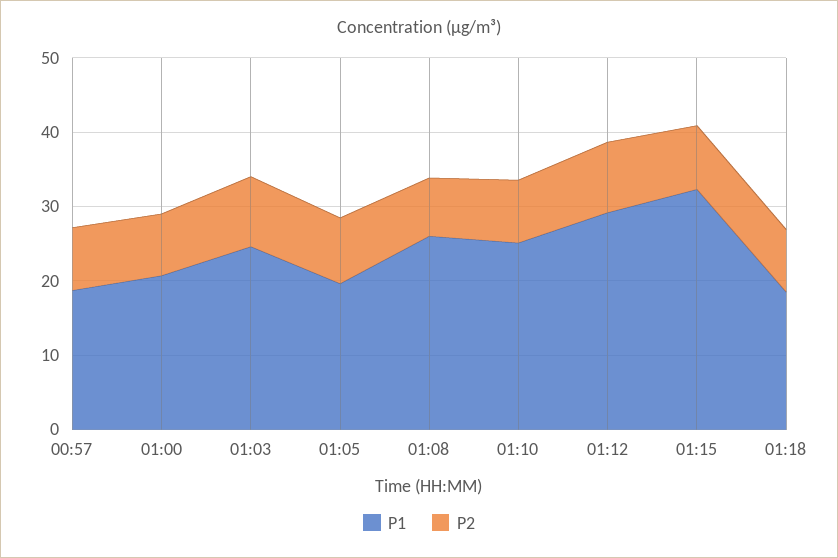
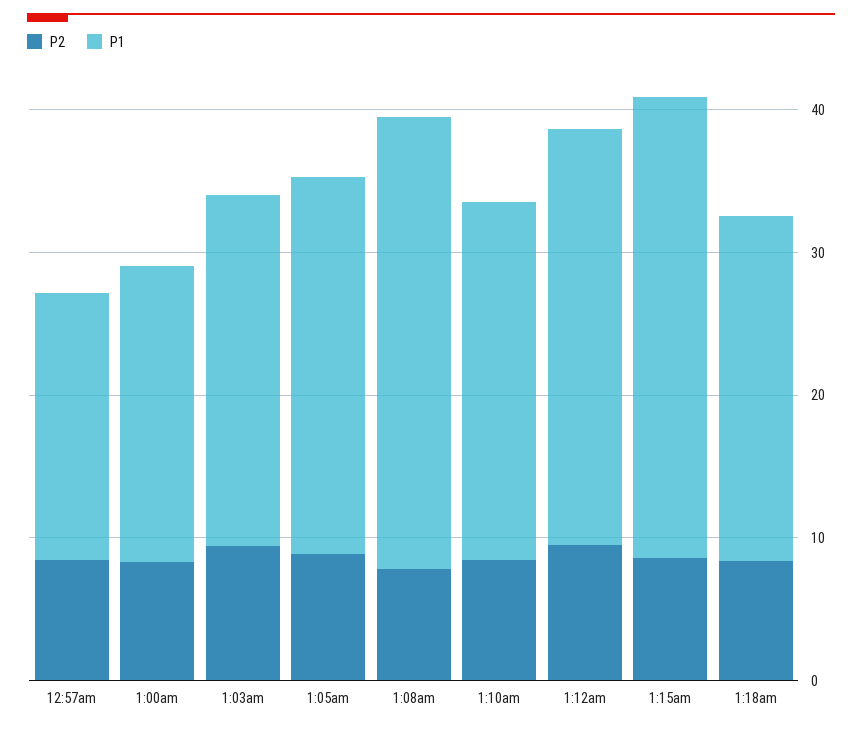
P1, 01:05: 20 -> 26
P1, 01:08: 26 -> 32
P1, 01:18: 18 -> 24

